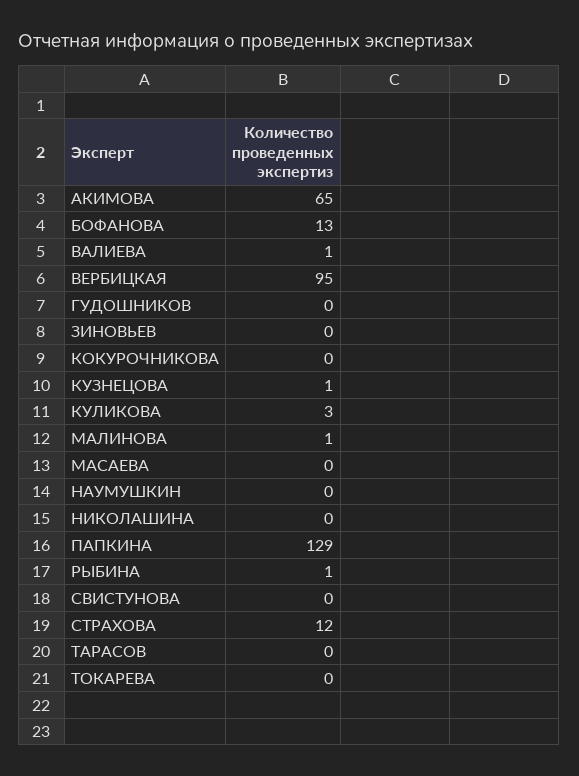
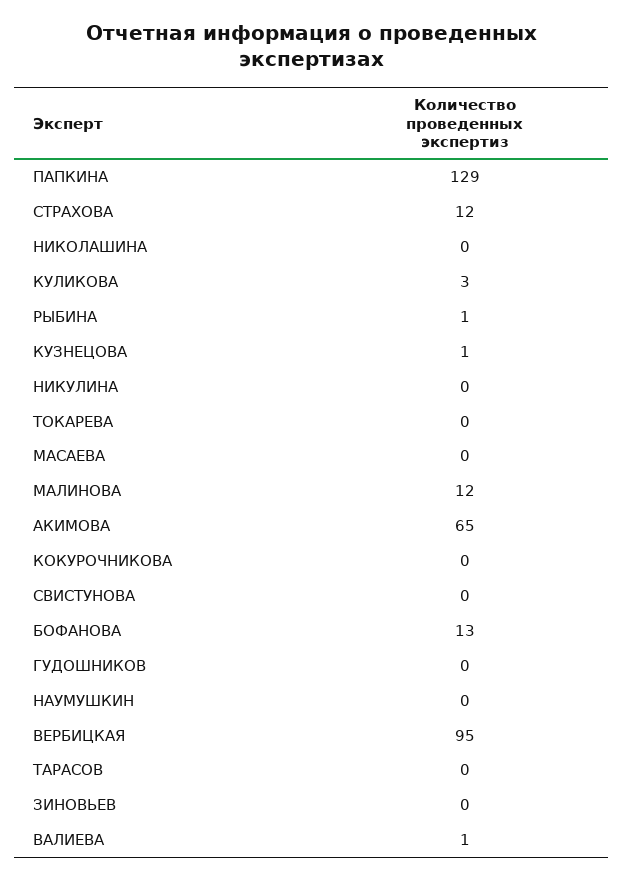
МАЛИНОВА: 1 -> 12
НИКУЛИНА: none -> 0

